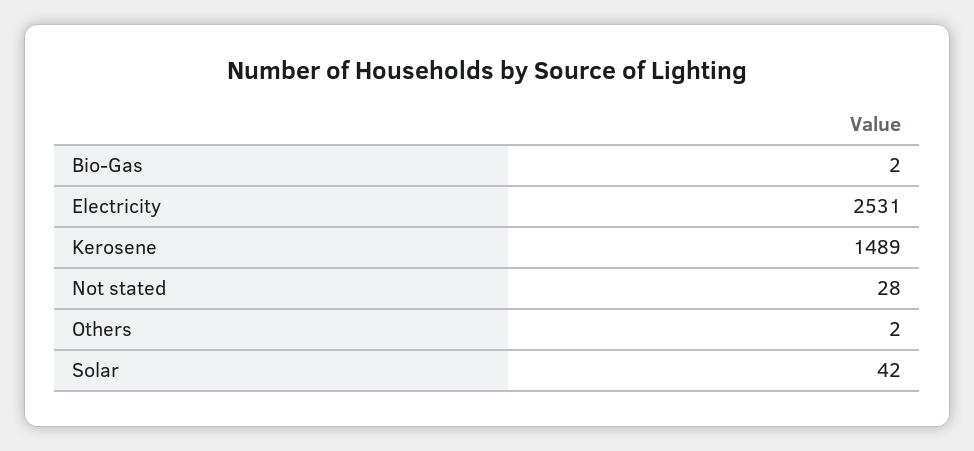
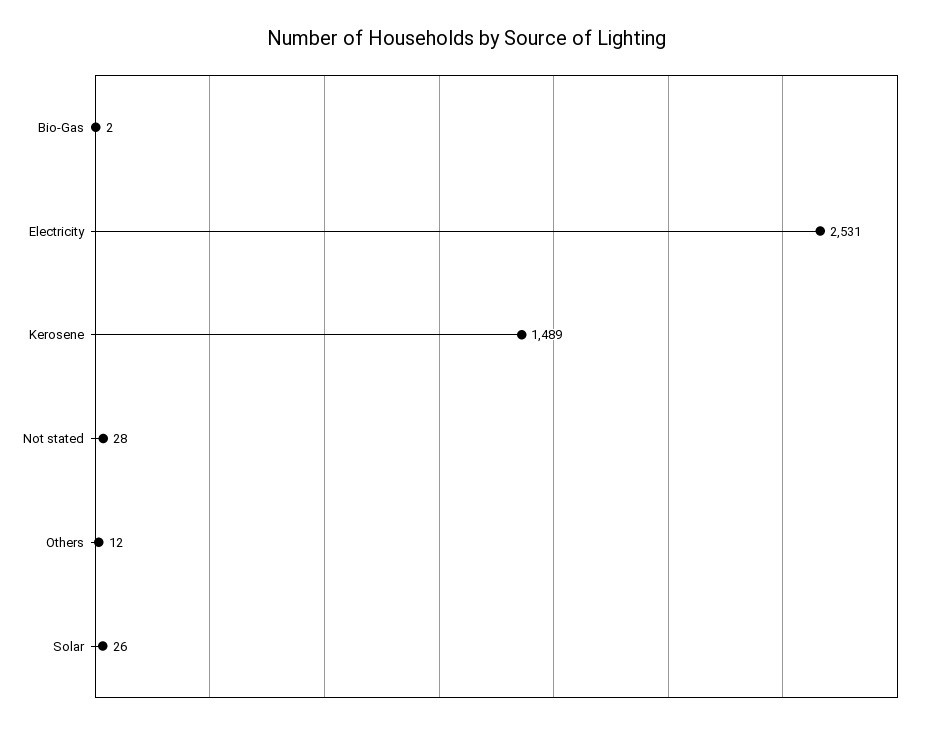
Others: 2 -> 12
Solar: 42 -> 26

